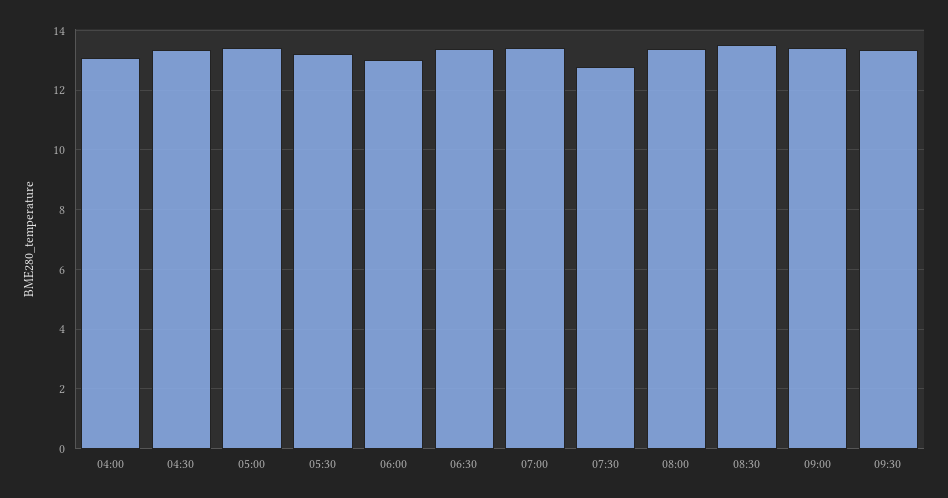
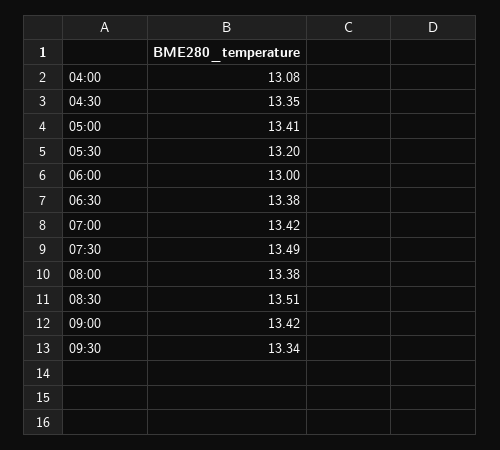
07:30: 12.75 -> 13.49

